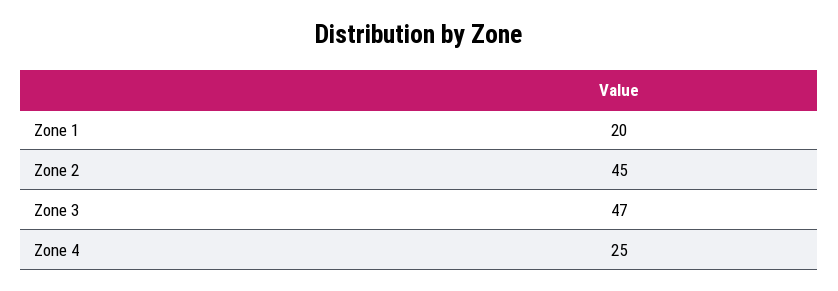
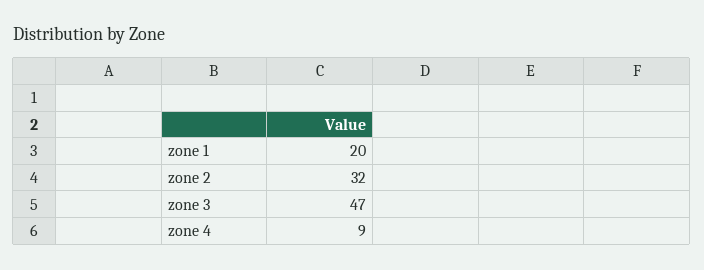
Zone 2: 45 -> 32
Zone 4: 25 -> 9

